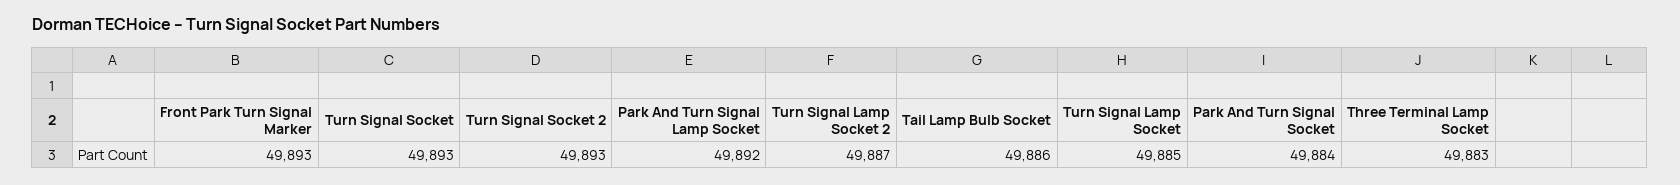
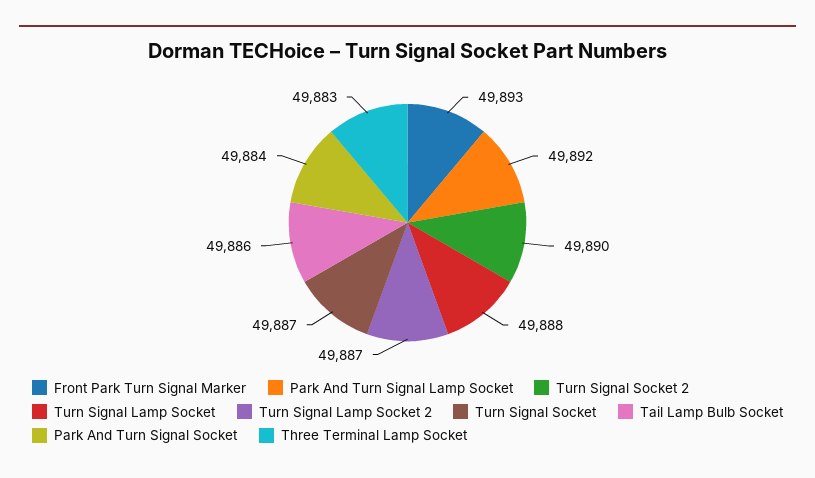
Turn Signal Socket: 49893 -> 49887
Turn Signal Socket 2: 49893 -> 49890
Turn Signal Lamp Socket: 49885 -> 49888

